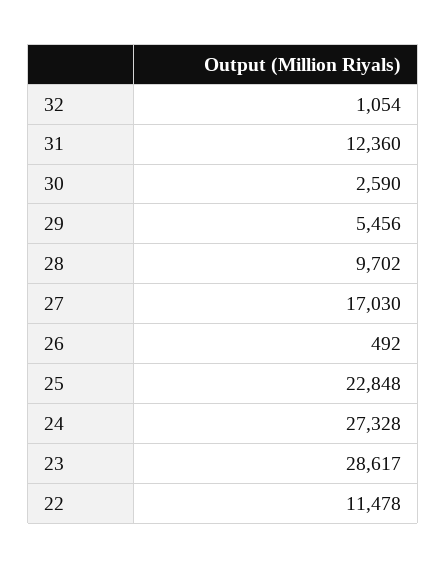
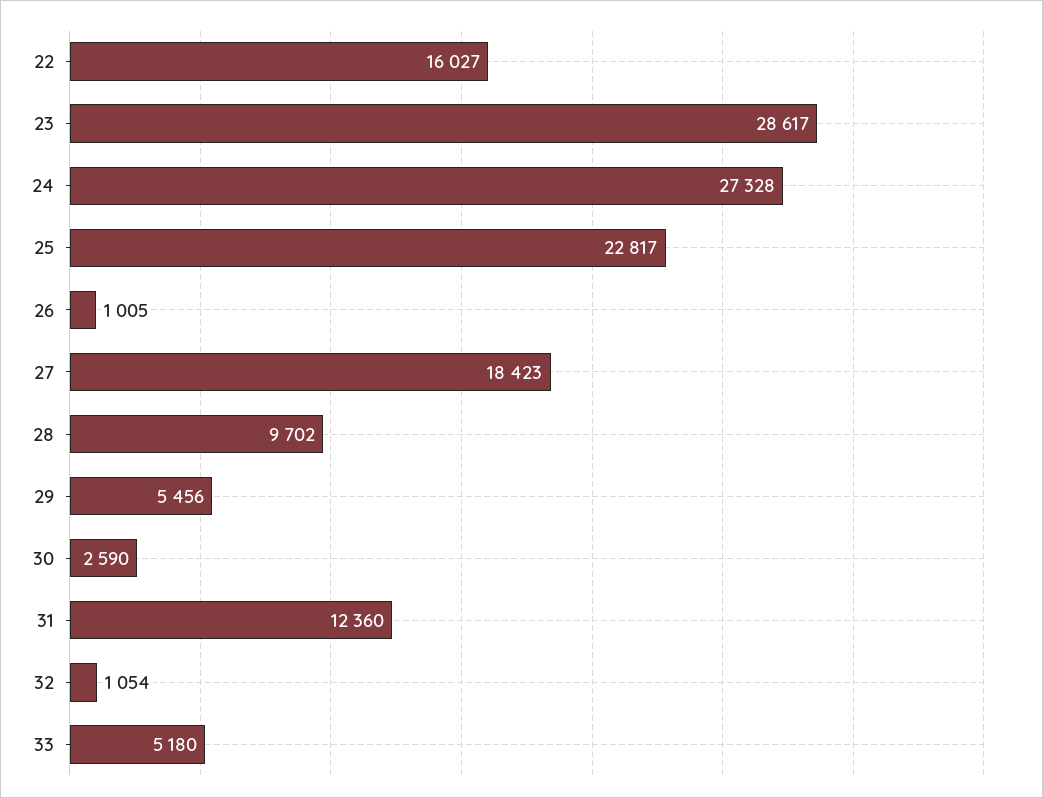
27: 17030 -> 18423
26: 492 -> 1005
25: 22848 -> 22817
22: 11478 -> 16027
33: none -> 5180

